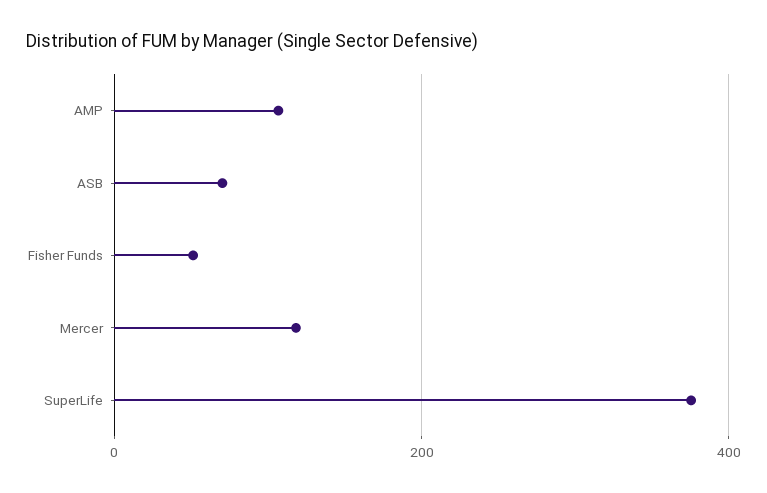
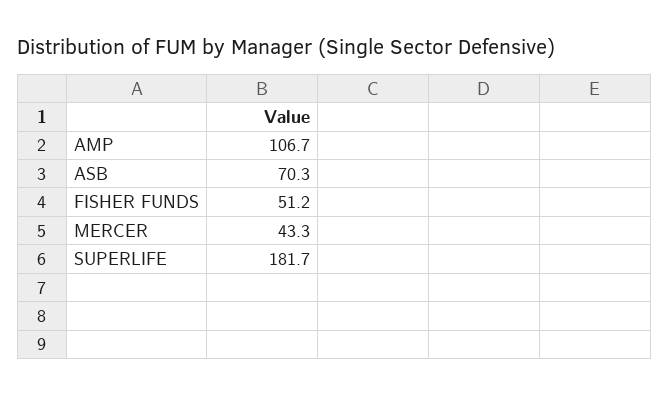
Mercer: 120 -> 43.3
SuperLife: 380 -> 181.7

